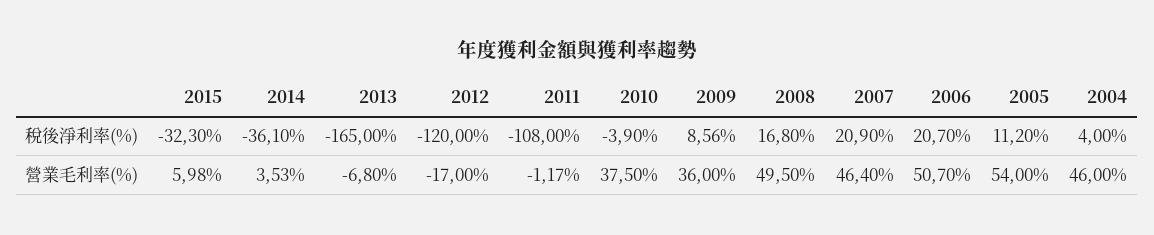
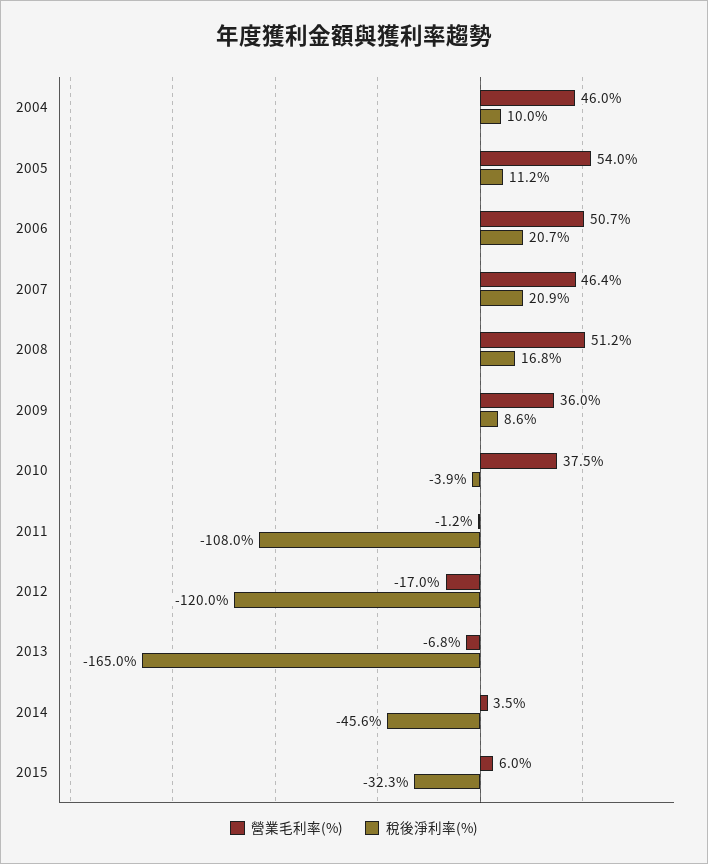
稅後淨利率(%), 2014: -36.1 -> -45.6
稅後淨利率(%), 2004: 4 -> 10
營業毛利率(%), 2008: 49.5 -> 51.2

